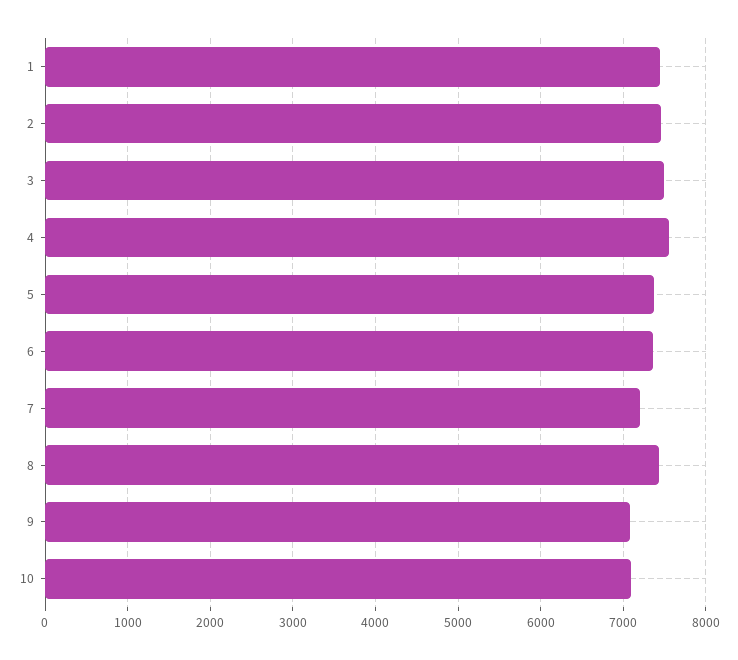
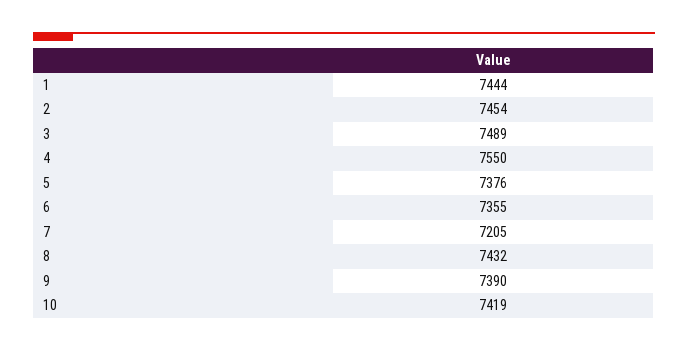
9: 7100 -> 7390
10: 7100 -> 7419

